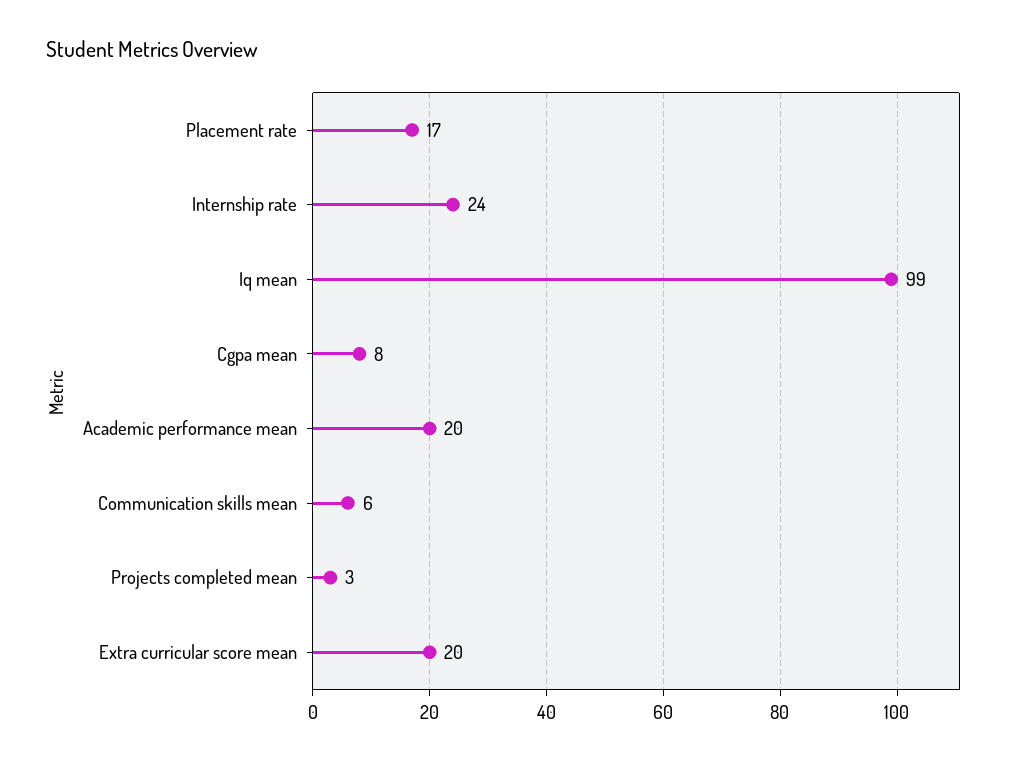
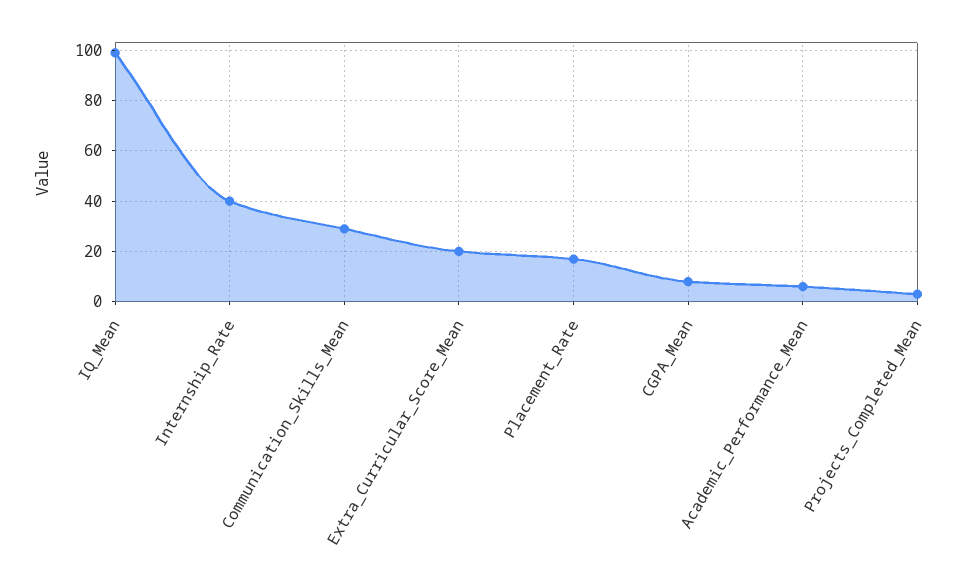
Internship rate: 24 -> 40
Academic performance mean: 20 -> 5
Communication skills mean: 6 -> 30

